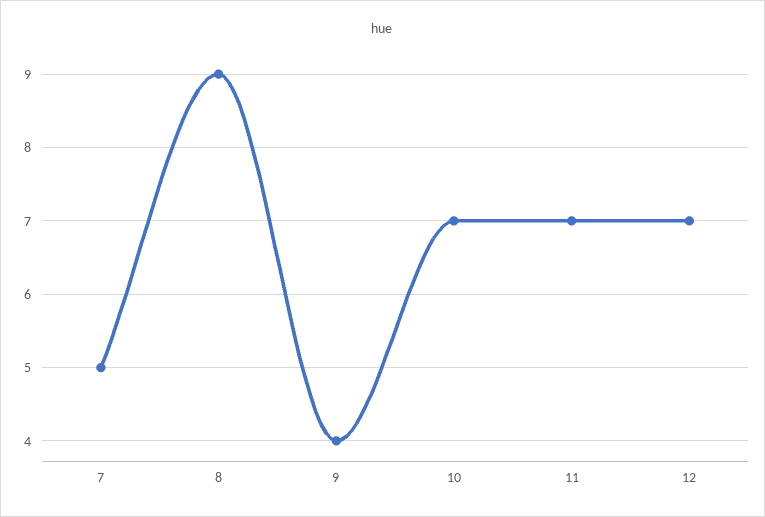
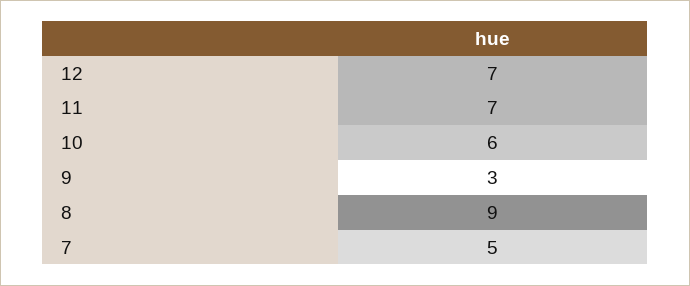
9: 4 -> 3
10: 7 -> 6

